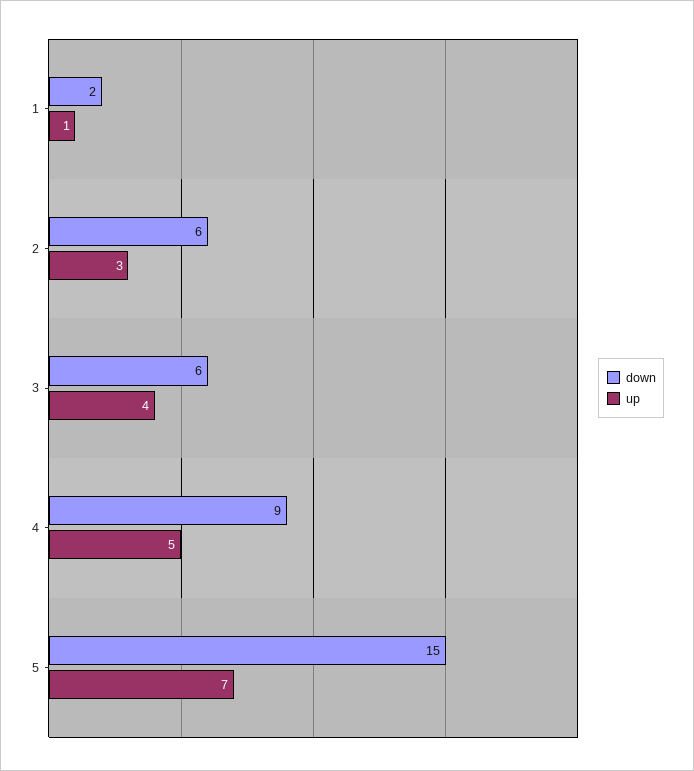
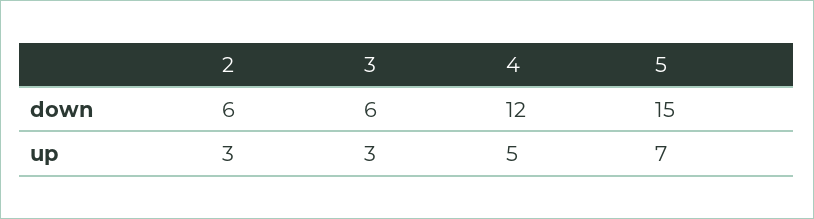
down, 1: 2 -> none
up, 1: 1 -> none
up, 3: 4 -> 3
down, 4: 9 -> 12

